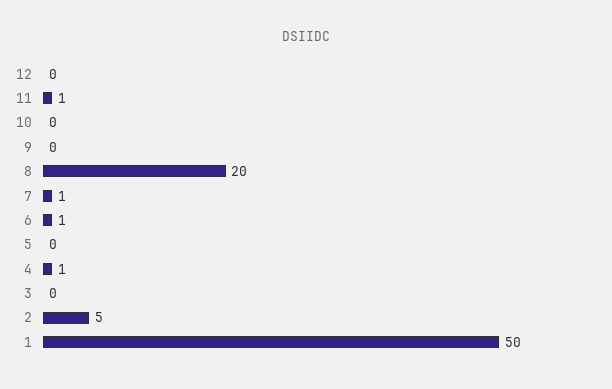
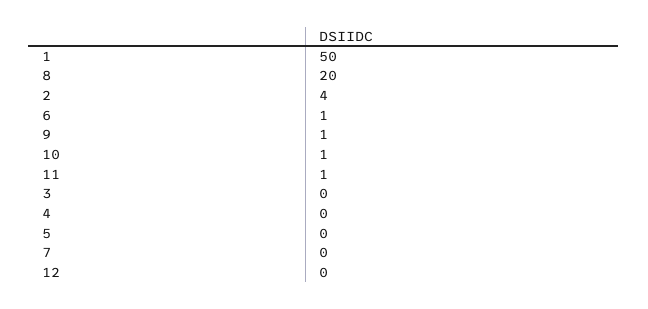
10: 0 -> 1
9: 0 -> 1
7: 1 -> 0
4: 1 -> 0
2: 5 -> 4

